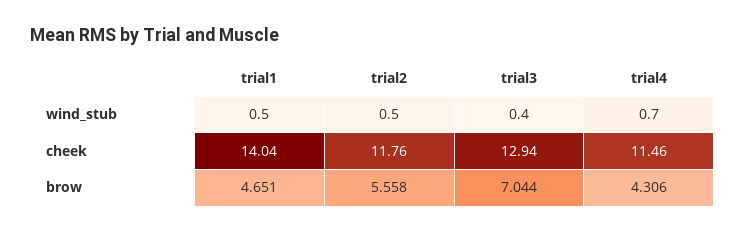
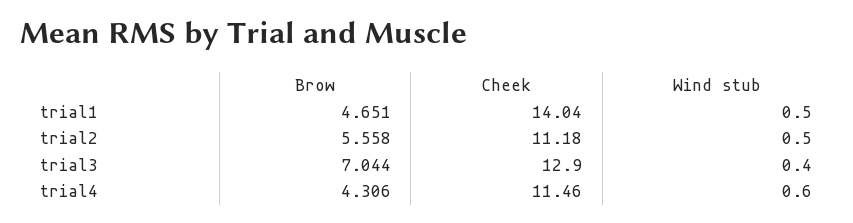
trial4, wind_stub: 0.7 -> 0.6
trial2, cheek: 11.76 -> 11.18
trial3, cheek: 12.94 -> 12.9

